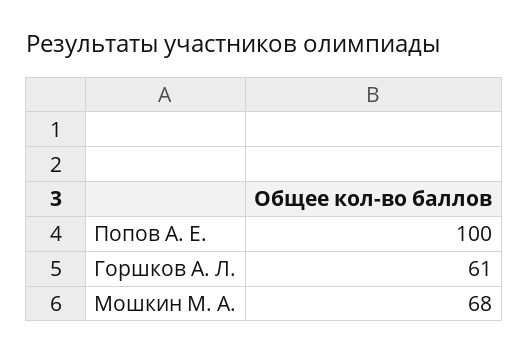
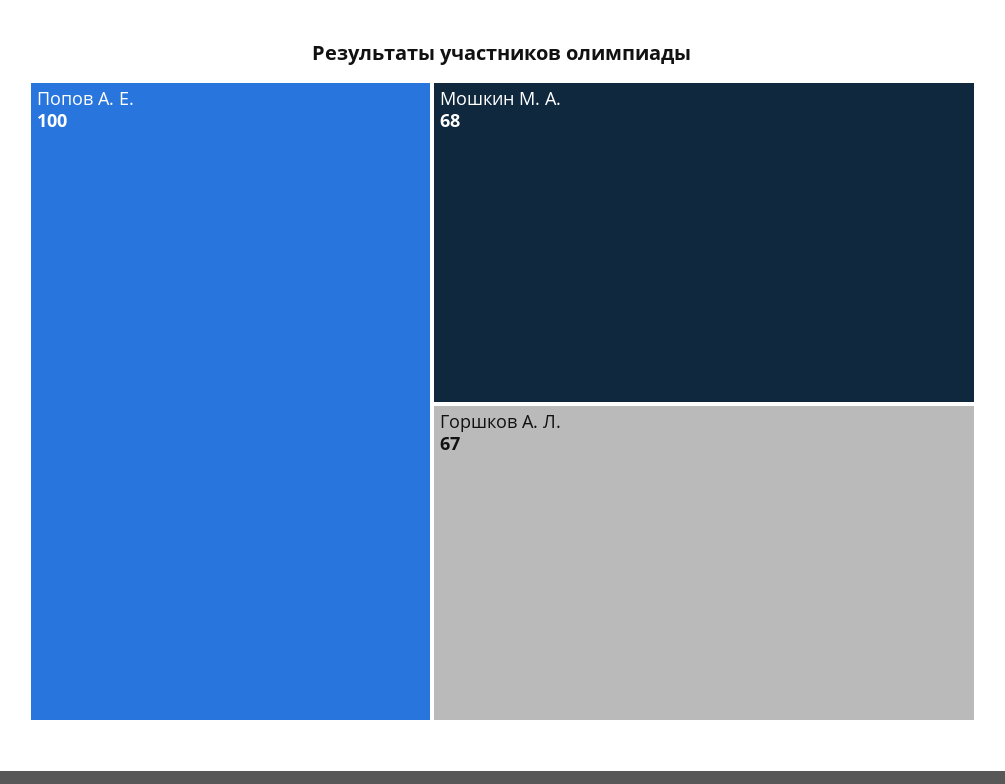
Горшков А. Л.: 61 -> 67

